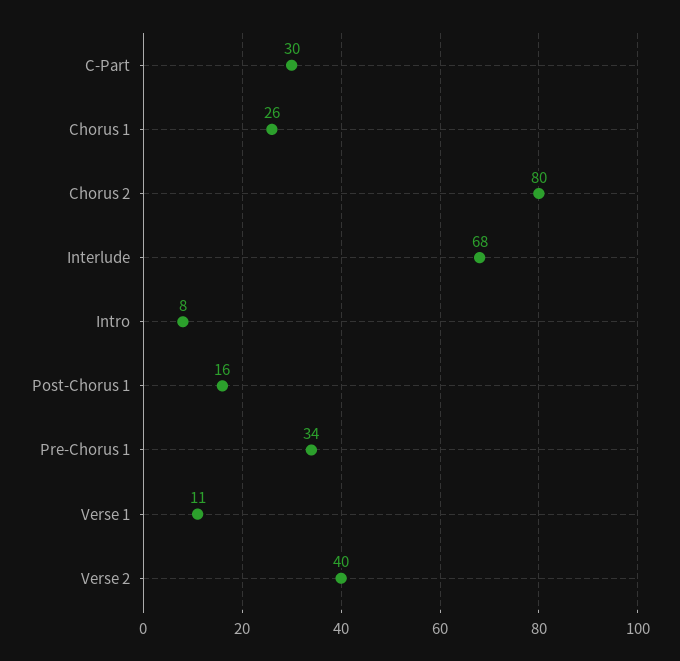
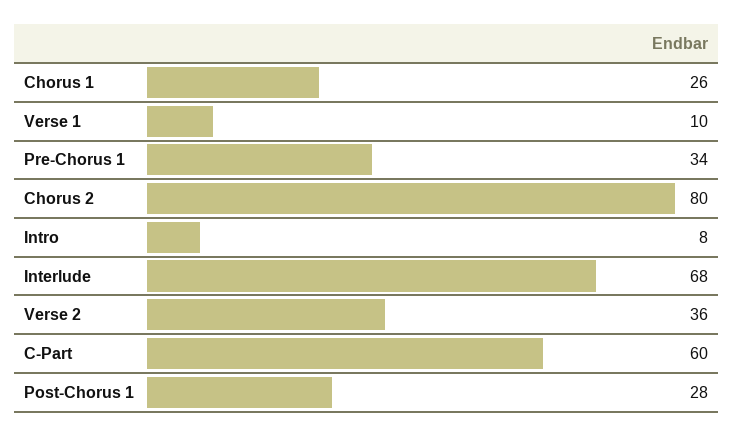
C-Part: 30 -> 60
Post-Chorus 1: 16 -> 28
Verse 1: 11 -> 10
Verse 2: 40 -> 36

